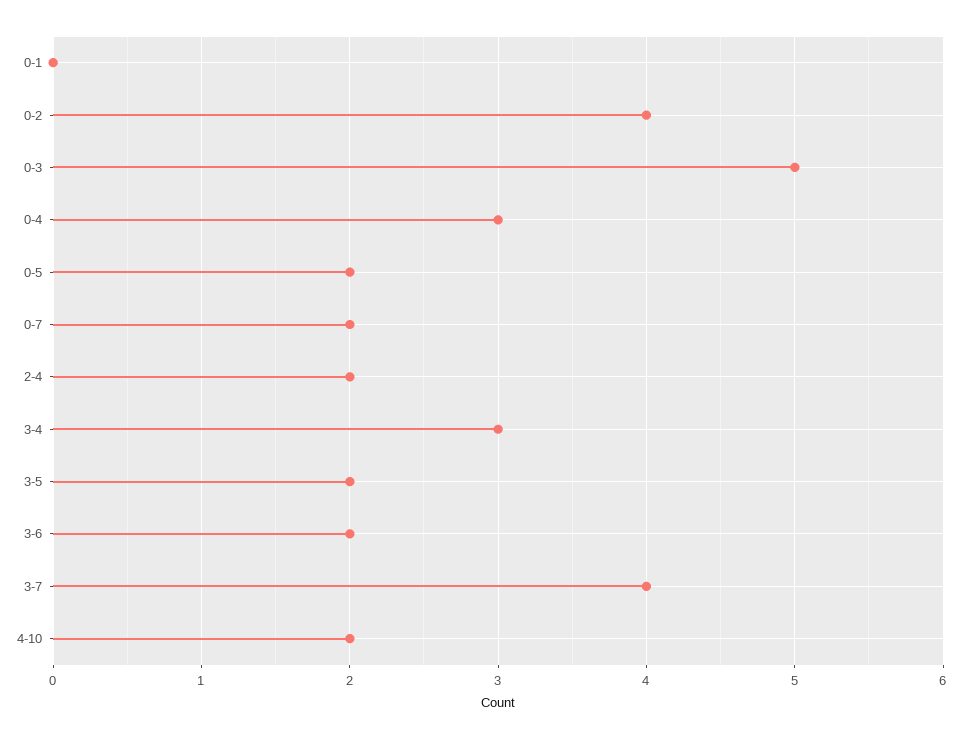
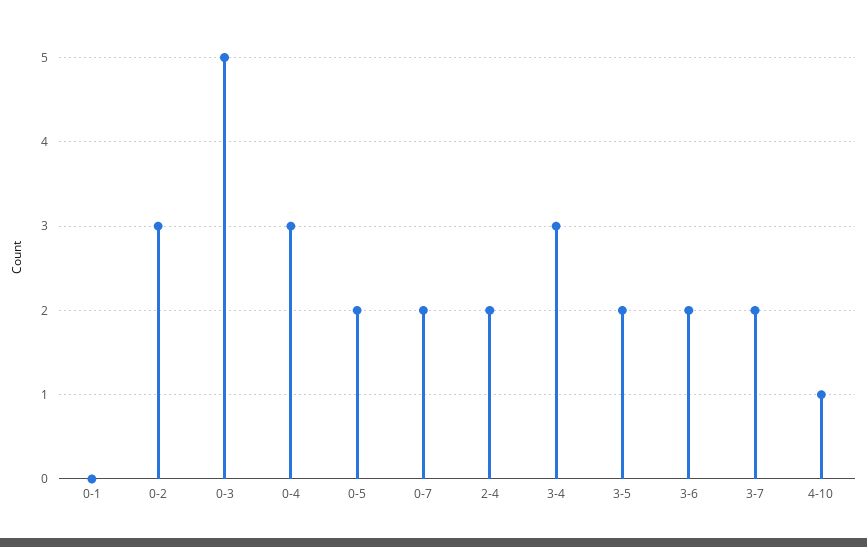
0-2: 4 -> 3
3-7: 4 -> 2
4-10: 2 -> 1

